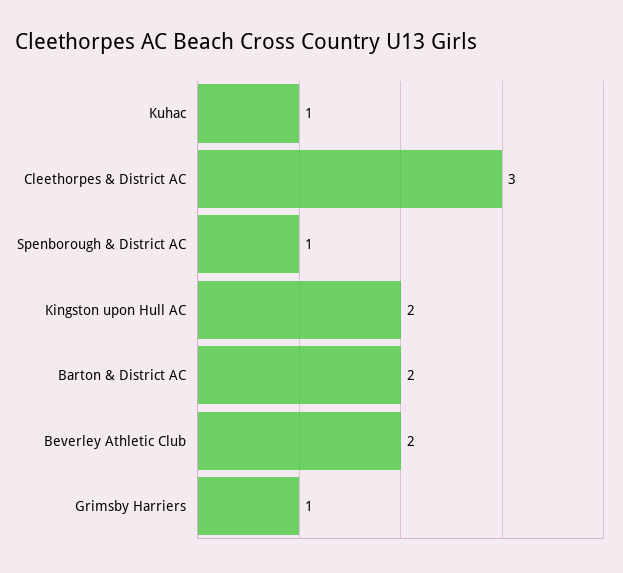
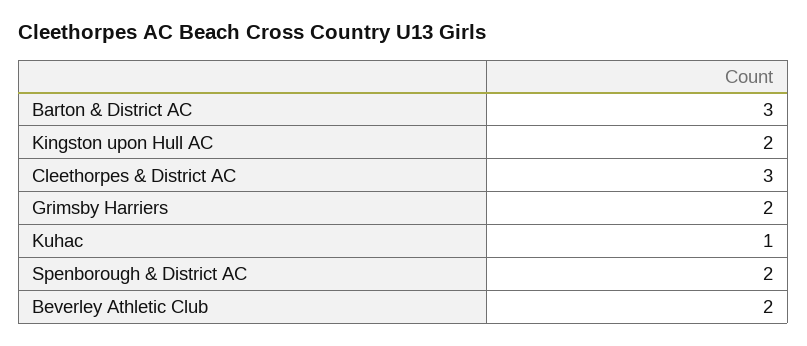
Spenborough & District AC: 1 -> 2
Barton & District AC: 2 -> 3
Grimsby Harriers: 1 -> 2

